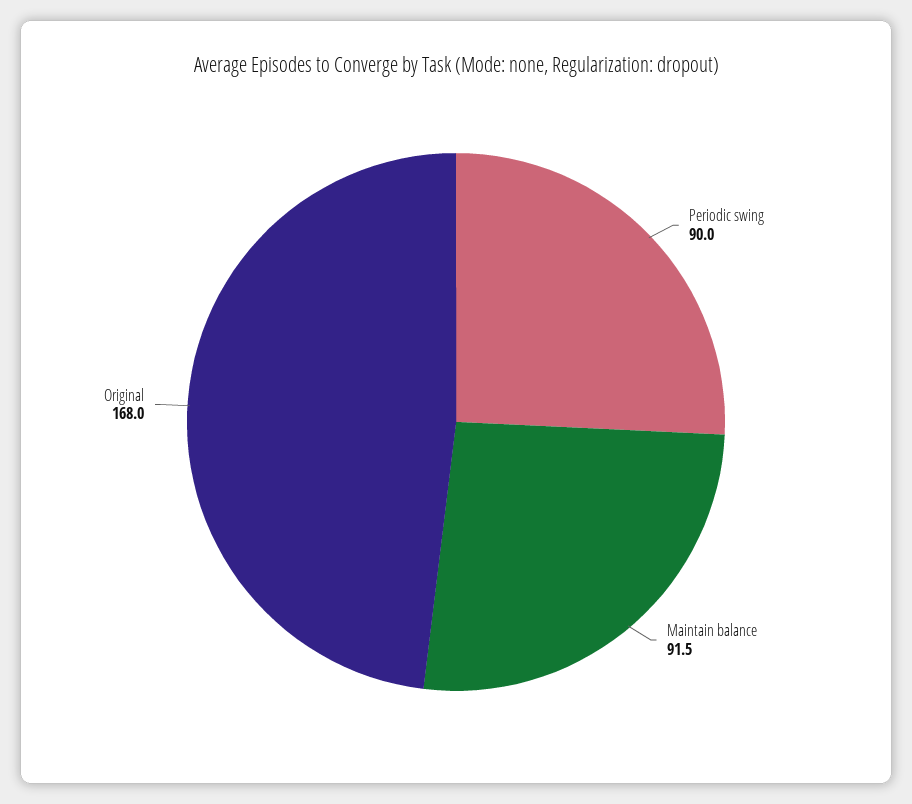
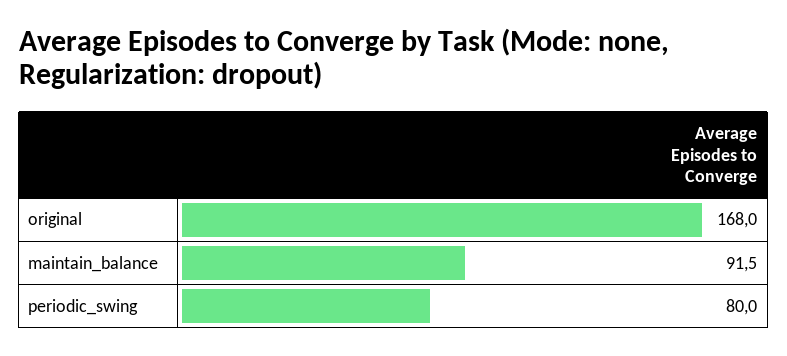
Periodic swing: 90 -> 80

